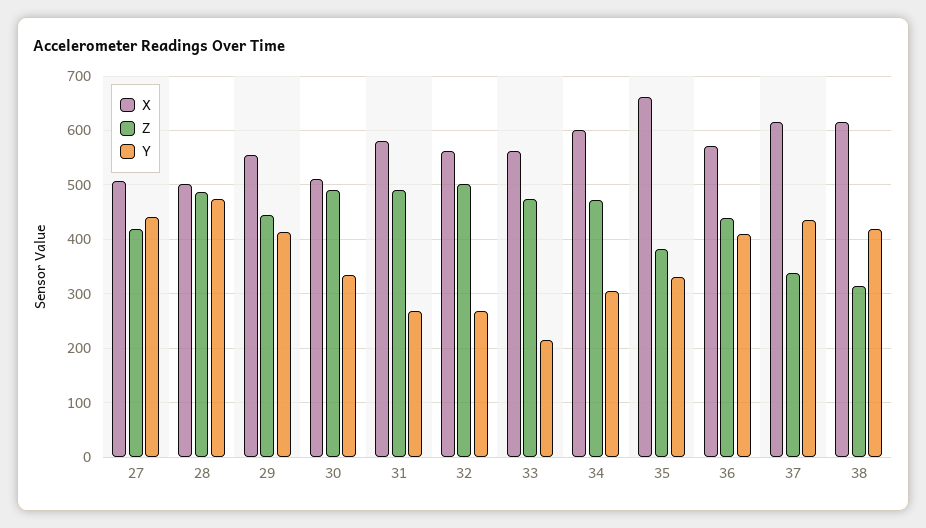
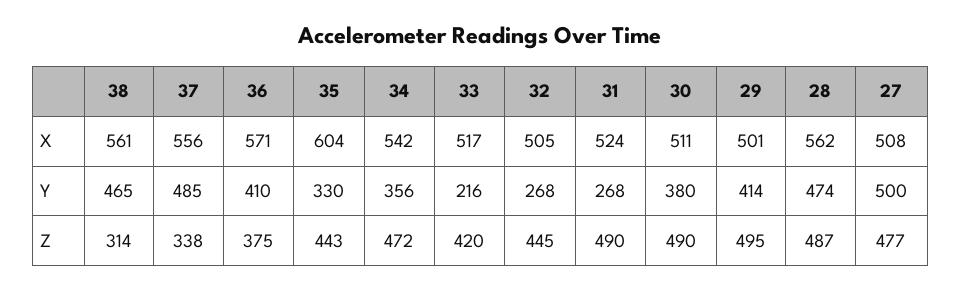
Z, 27: 420 -> 477
Y, 27: 440 -> 500
X, 28: 500 -> 562
X, 29: 560 -> 501
Z, 29: 440 -> 495
Y, 30: 340 -> 380
X, 31: 580 -> 524
X, 32: 560 -> 505
Z, 32: 500 -> 445
X, 33: 560 -> 517
Z, 33: 480 -> 420
X, 34: 600 -> 542
Y, 34: 300 -> 356
X, 35: 660 -> 604
Z, 35: 380 -> 443
Z, 36: 440 -> 375
X, 37: 620 -> 556
Y, 37: 440 -> 485
X, 38: 620 -> 561
Y, 38: 420 -> 465

